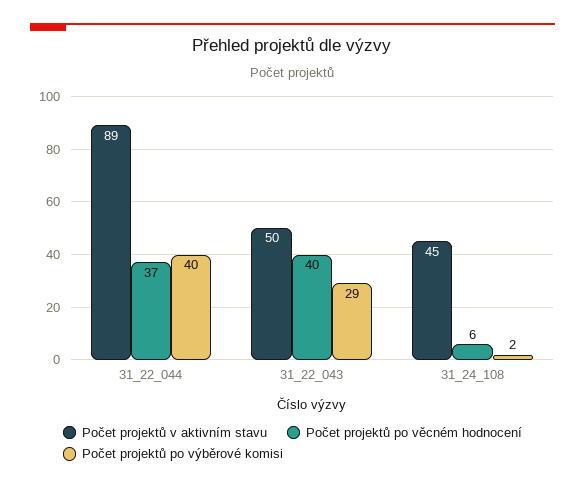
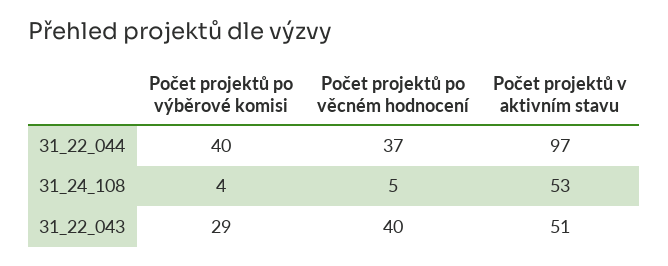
Počet projektů v aktivním stavu, 31_22_044: 89 -> 97
Počet projektů v aktivním stavu, 31_22_043: 50 -> 51
Počet projektů v aktivním stavu, 31_24_108: 45 -> 53
Počet projektů po věcném hodnocení, 31_24_108: 6 -> 5
Počet projektů po výběrové komisi, 31_24_108: 2 -> 4

